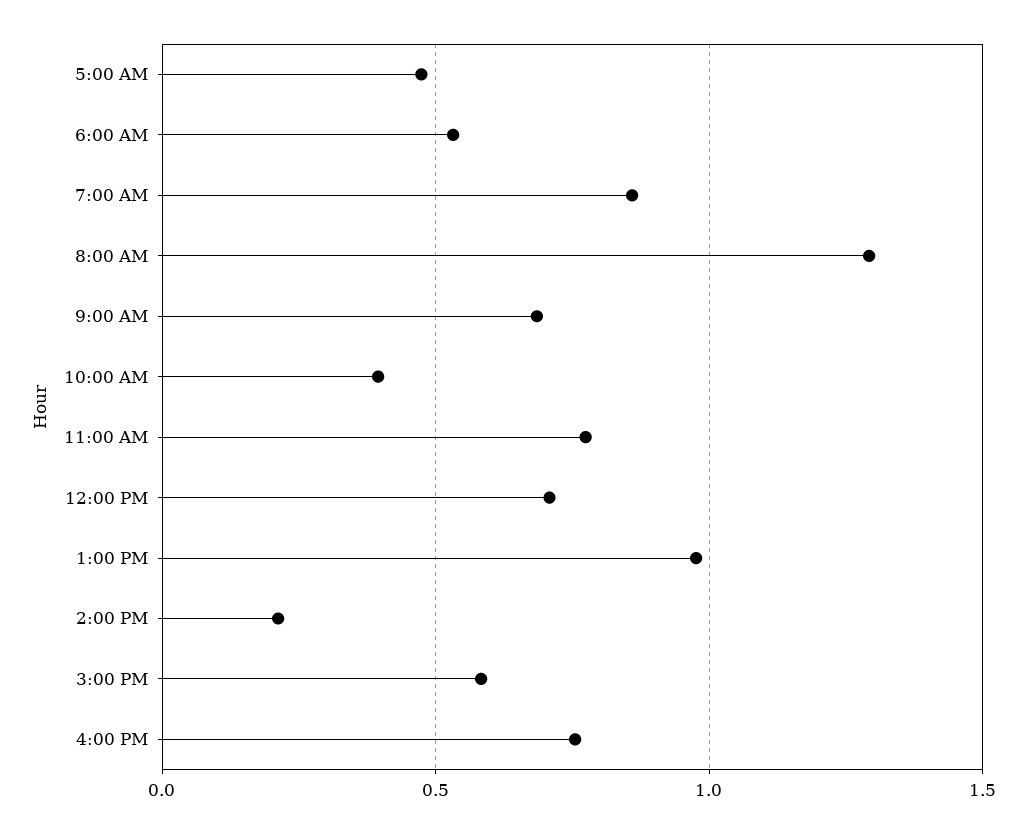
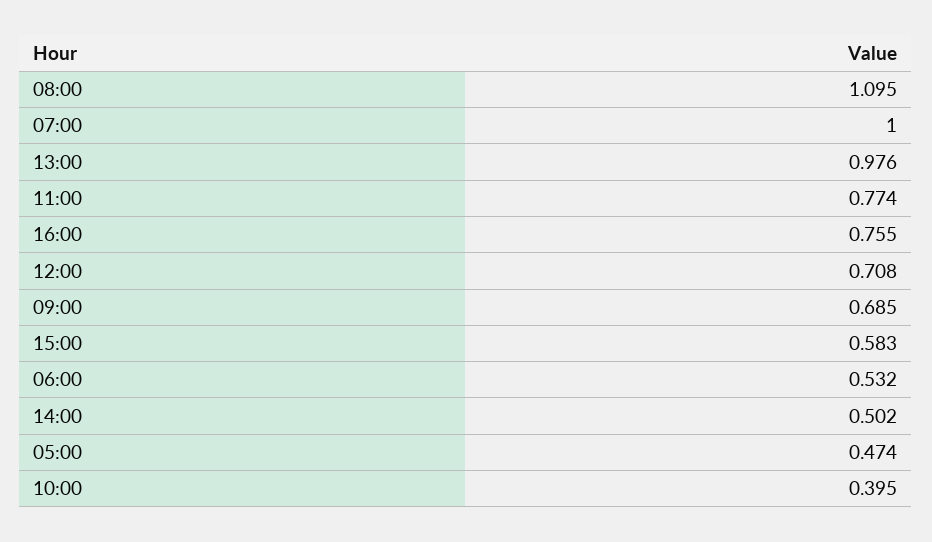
7:00 AM: 0.85 -> 1
8:00 AM: 1.3 -> 1.095
2:00 PM: 0.2 -> 0.502

